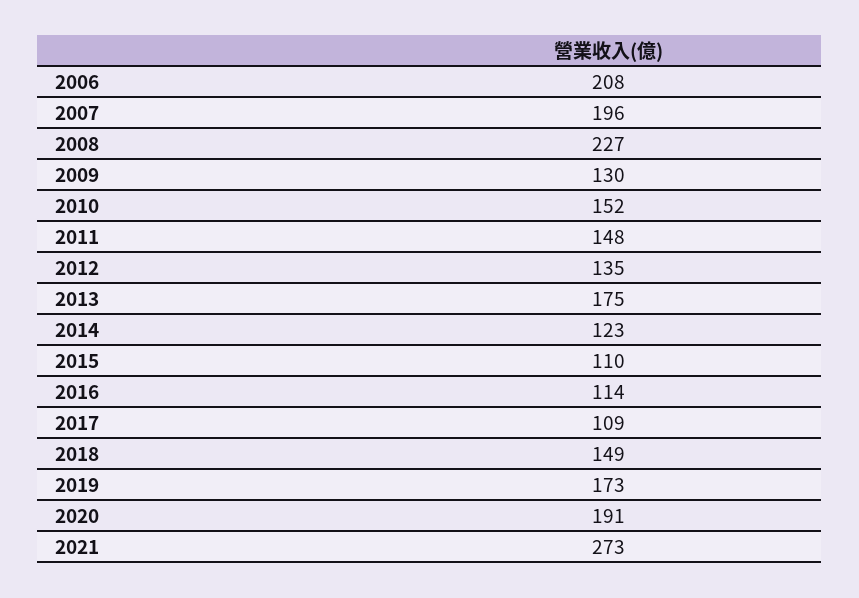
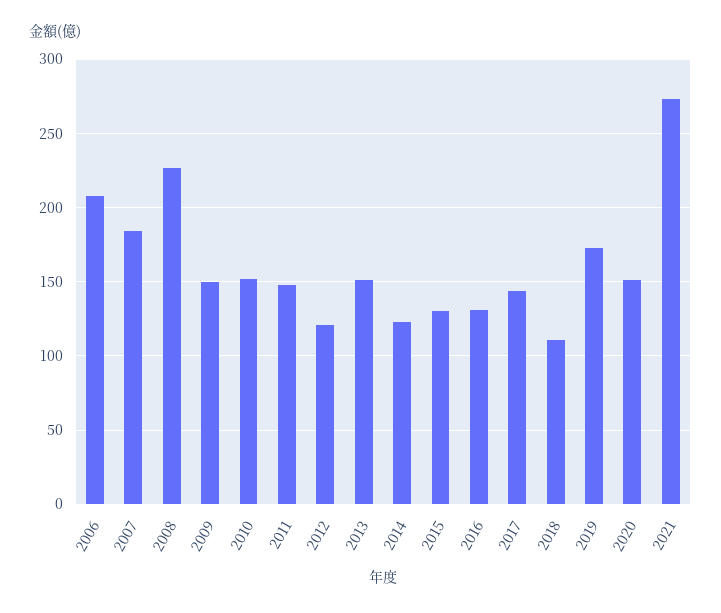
2007: 196 -> 185
2009: 130 -> 150
2012: 135 -> 120
2013: 175 -> 150
2015: 110 -> 130
2016: 114 -> 130
2017: 109 -> 145
2018: 149 -> 110
2020: 191 -> 150

